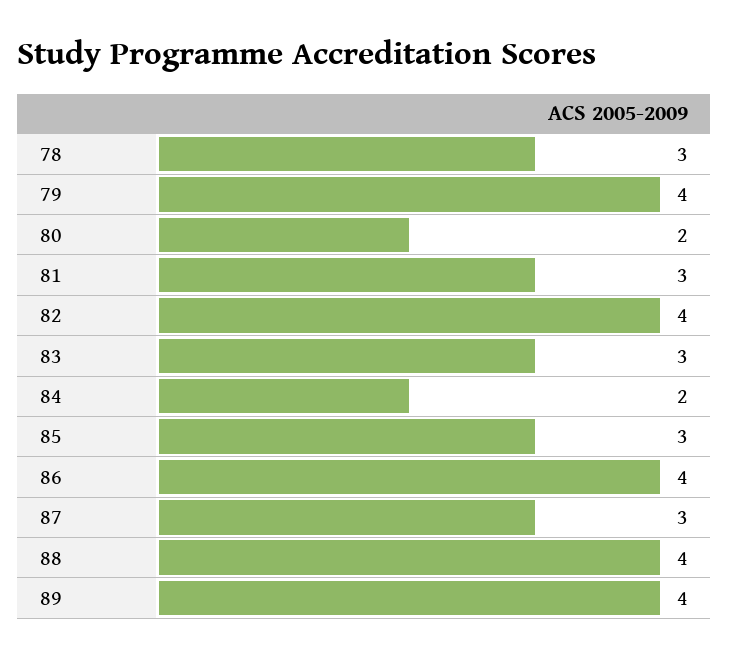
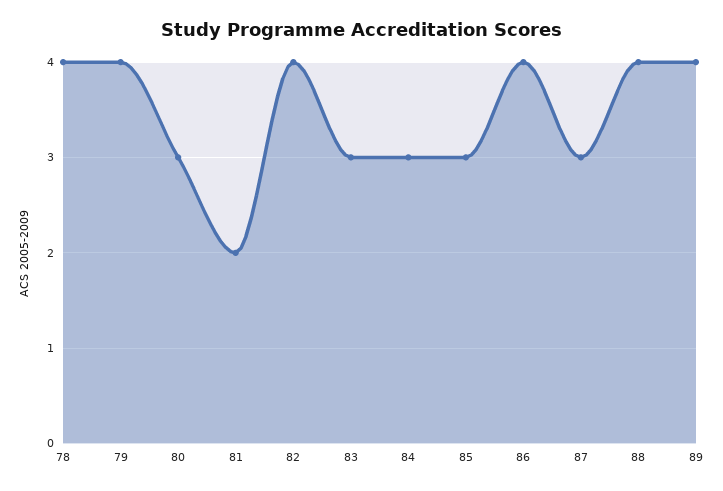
78: 3 -> 4
80: 2 -> 3
81: 3 -> 2
84: 2 -> 3

